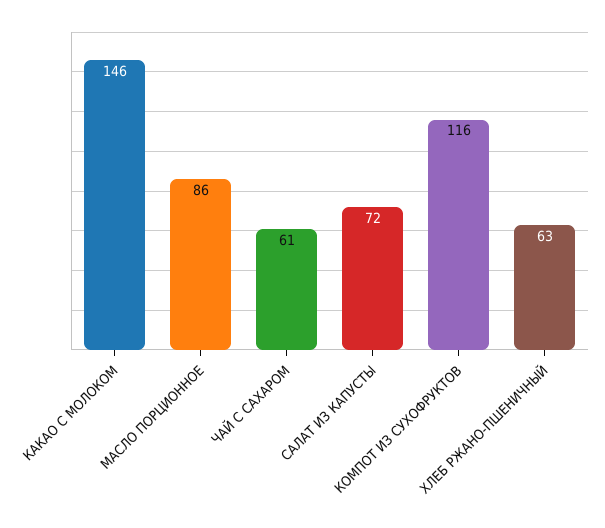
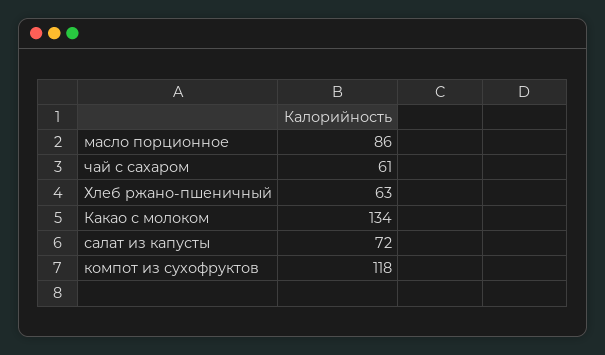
КАКАО С МОЛОКОМ: 146 -> 134
КОМПОТ ИЗ СУХОФРУКТОВ: 116 -> 118

